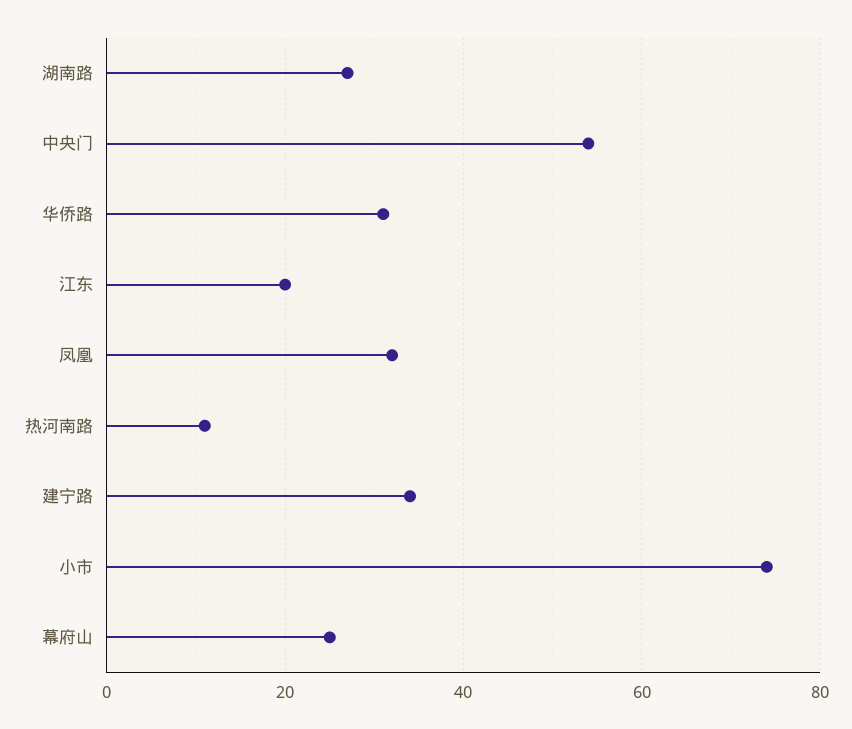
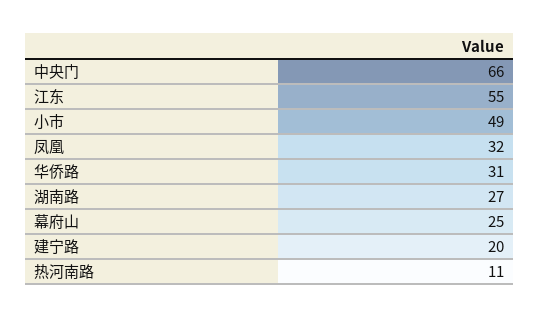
中央门: 55 -> 66
江东: 20 -> 55
建宁路: 35 -> 20
小市: 75 -> 49

